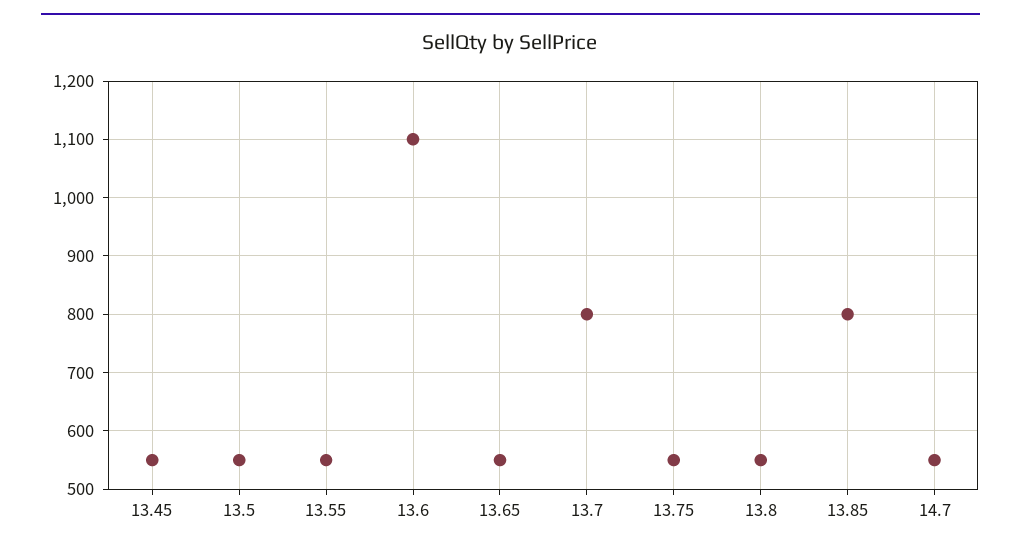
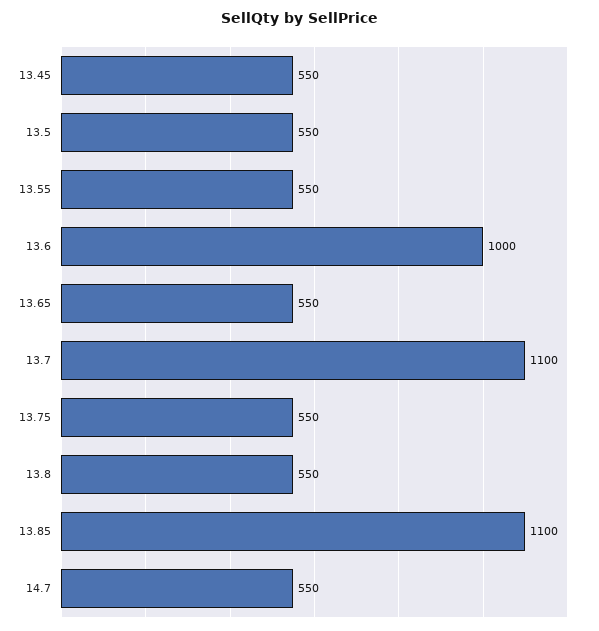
13.6: 1100 -> 1000
13.7: 800 -> 1100
13.85: 800 -> 1100

